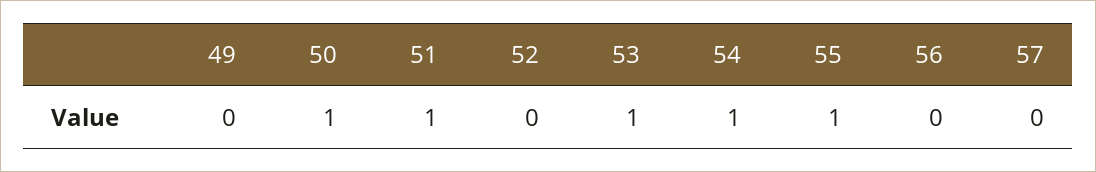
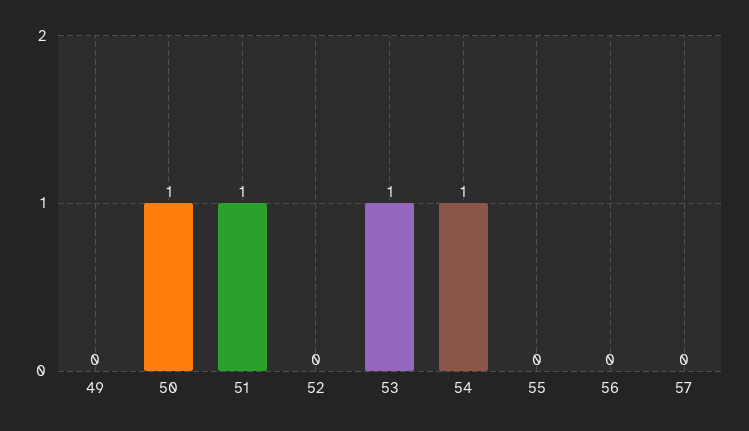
55: 1 -> 0

